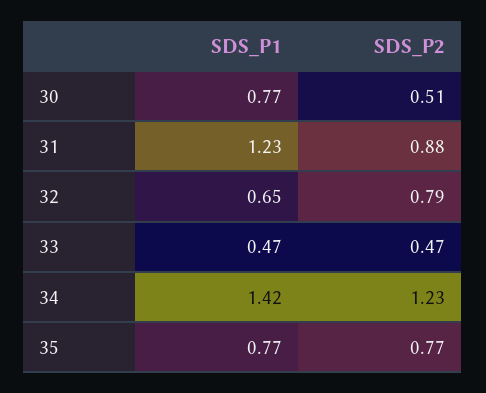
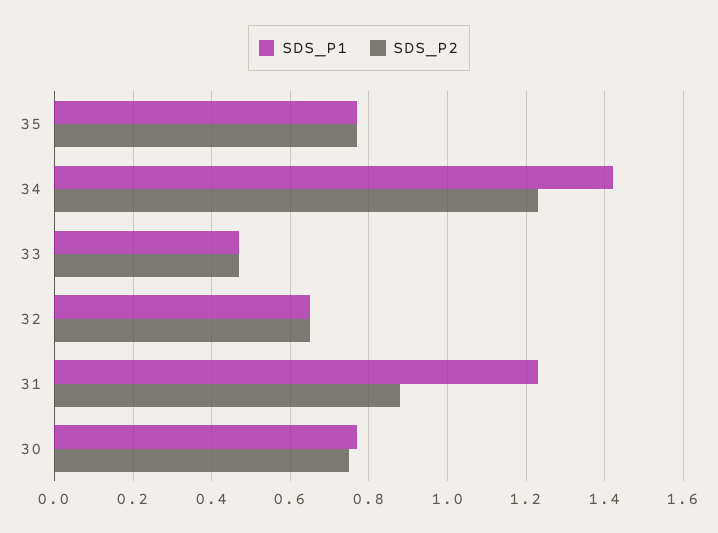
SDS_P2, 30: 0.51 -> 0.75
SDS_P2, 32: 0.79 -> 0.65

